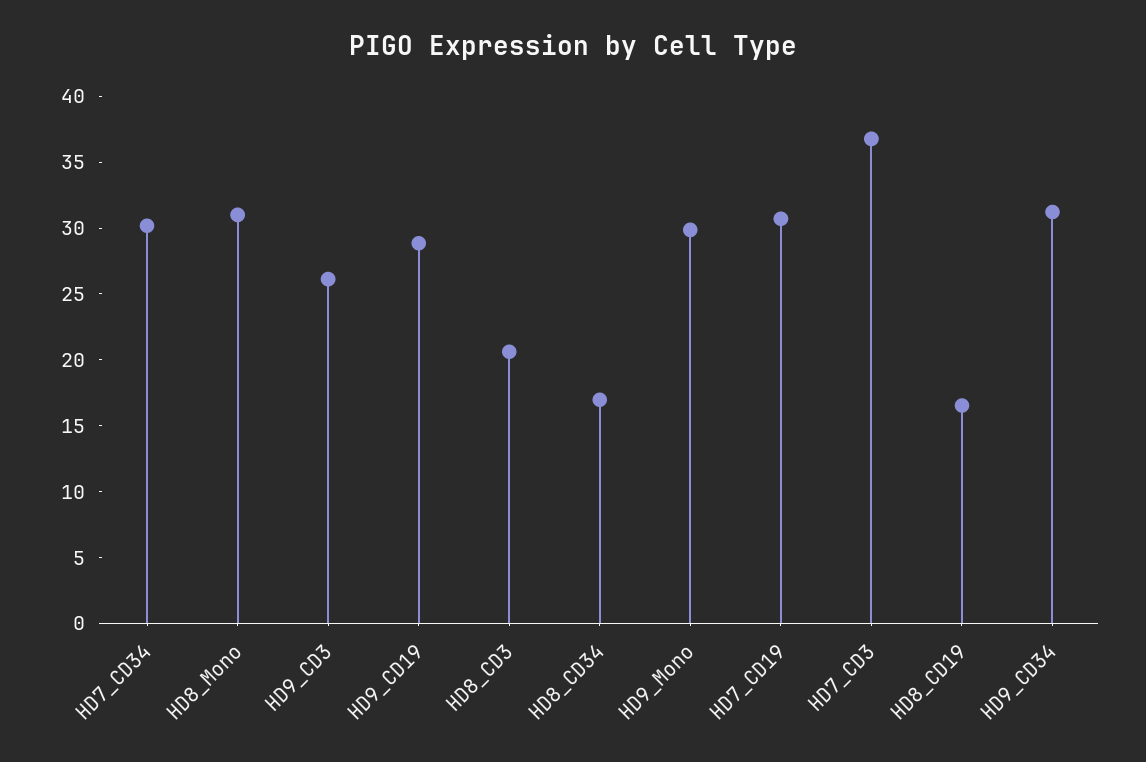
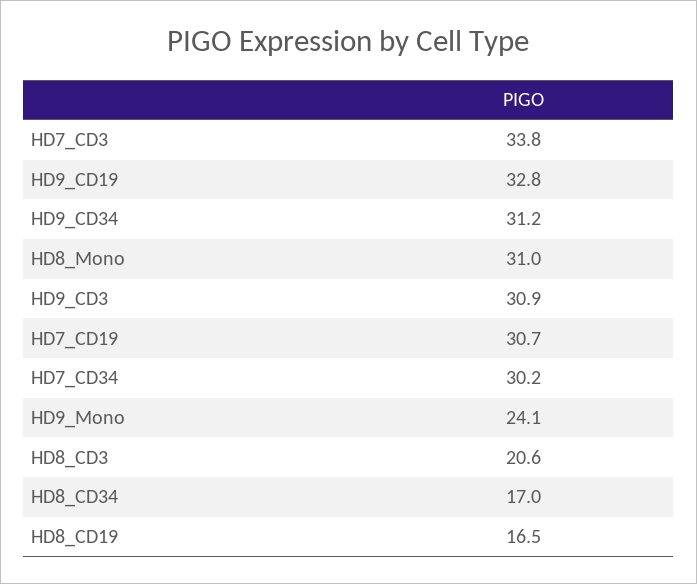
HD9_CD3: 26 -> 30.9
HD9_CD19: 29 -> 32.8
HD9_Mono: 30 -> 24.1
HD7_CD3: 37 -> 33.8

